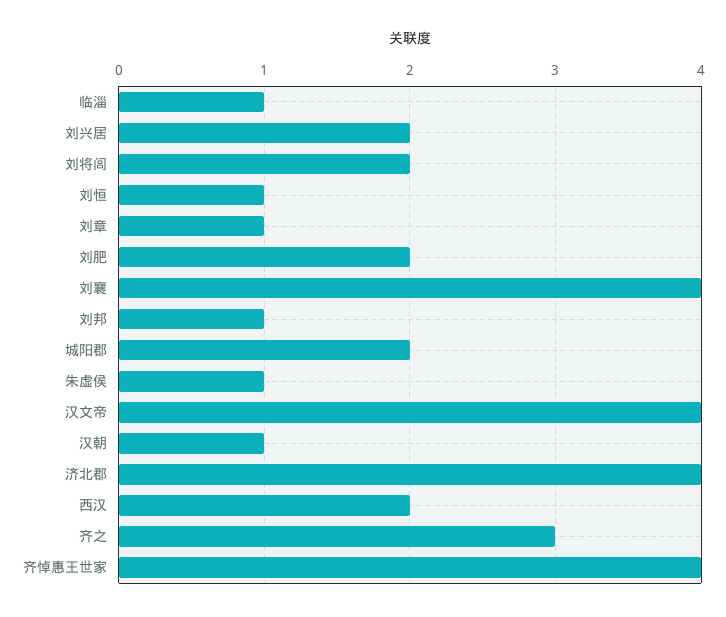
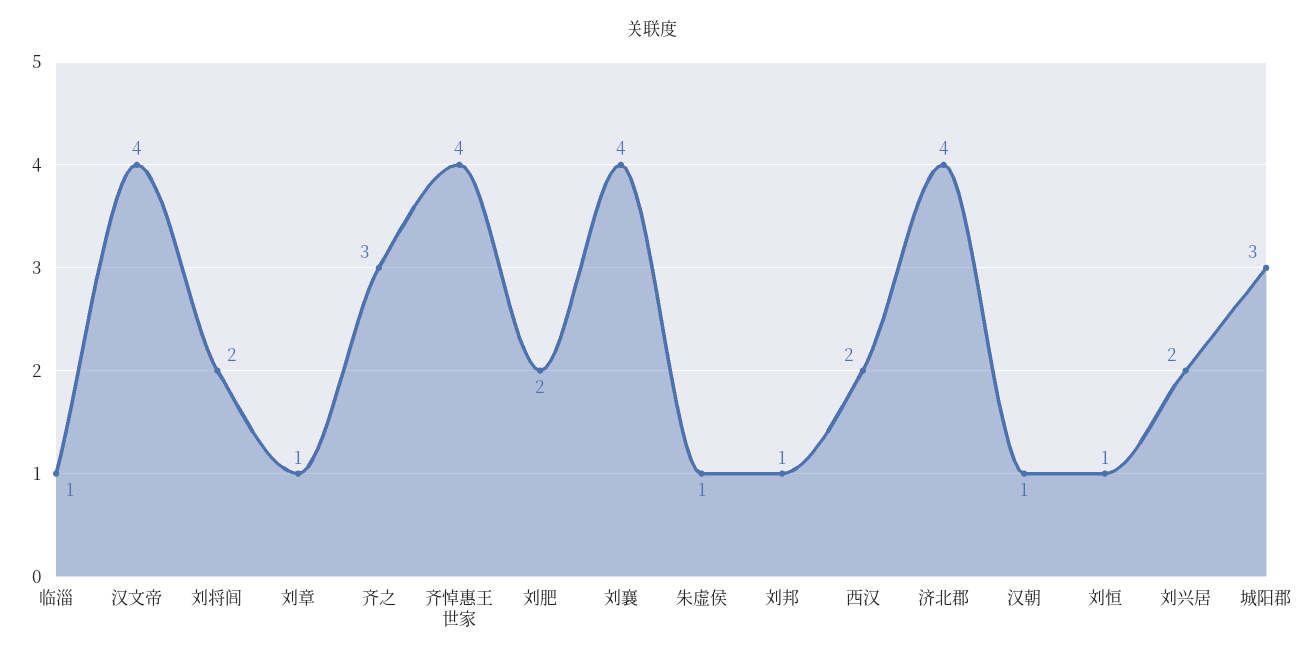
城阳郡: 2 -> 3

